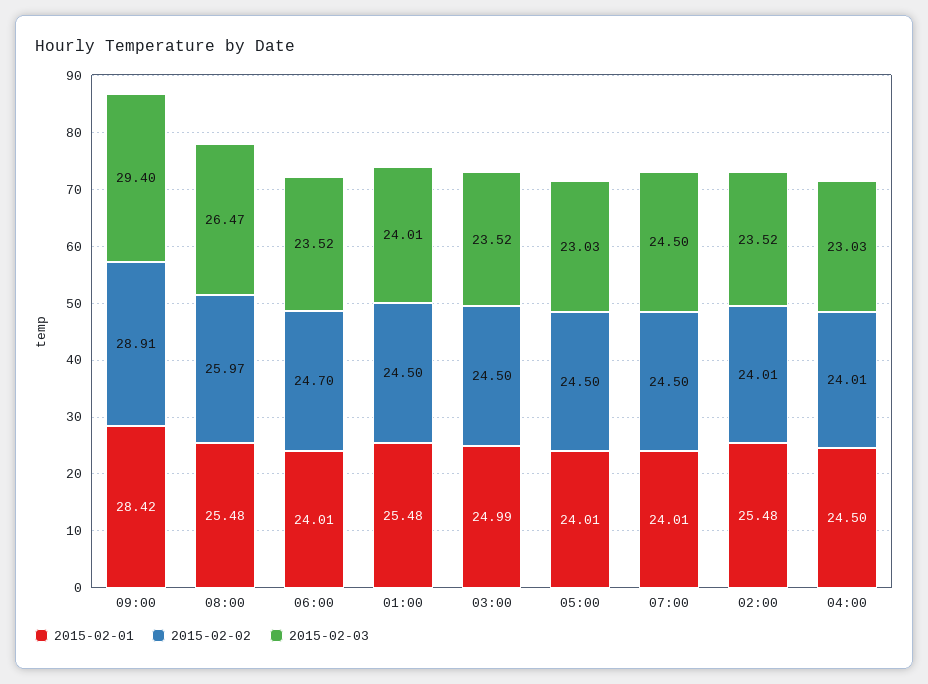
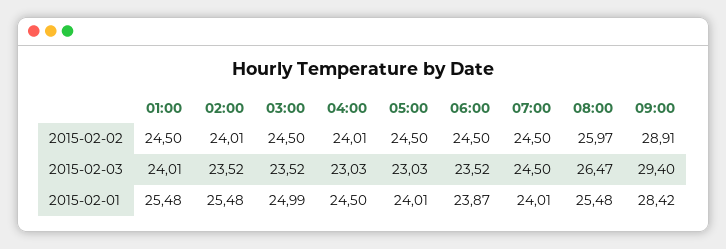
2015-02-01, 06:00: 24.01 -> 23.87
2015-02-02, 06:00: 24.7 -> 24.5

